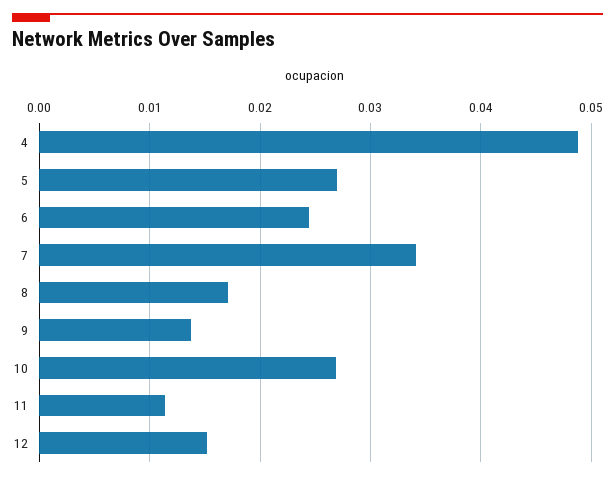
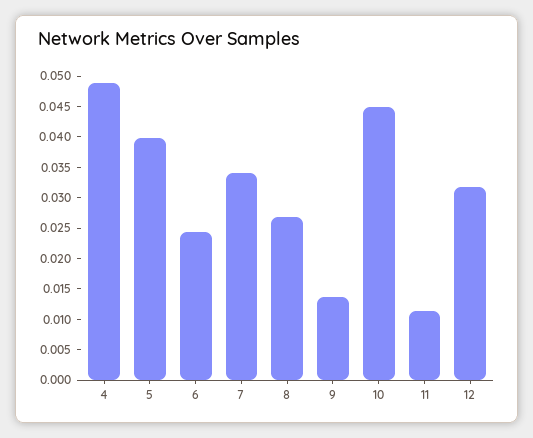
5: 0.027 -> 0.04
8: 0.017 -> 0.0275
10: 0.027 -> 0.045
12: 0.015 -> 0.0325

